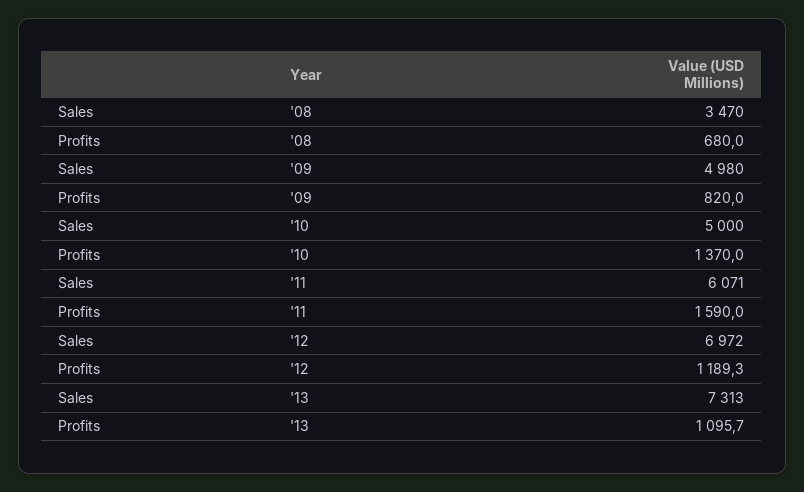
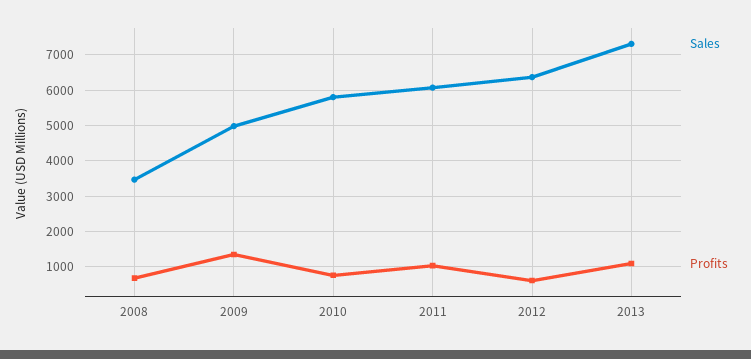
Profits, '09: 820 -> 1400
Sales, '10: 5000 -> 5800
Profits, '10: 1370 -> 800
Profits, '11: 1590 -> 1000
Sales, '12: 6972 -> 6400
Profits, '12: 1189.3 -> 600

